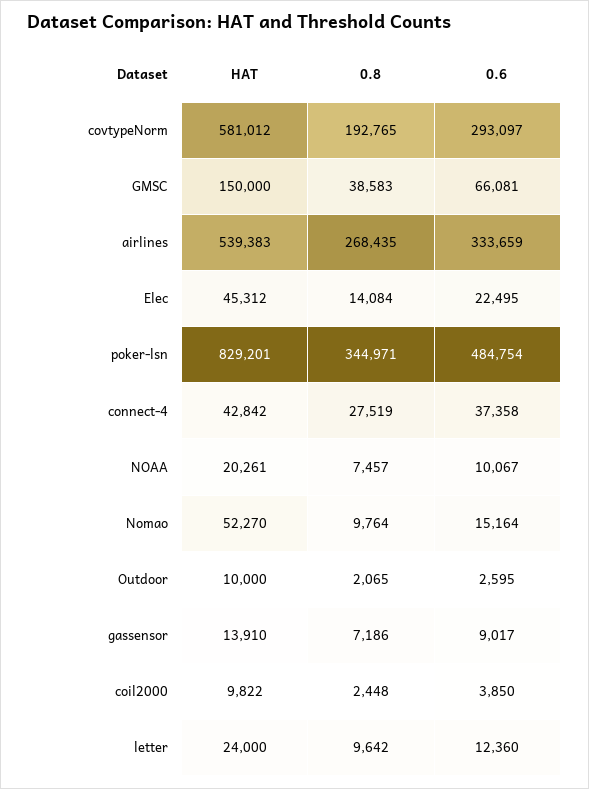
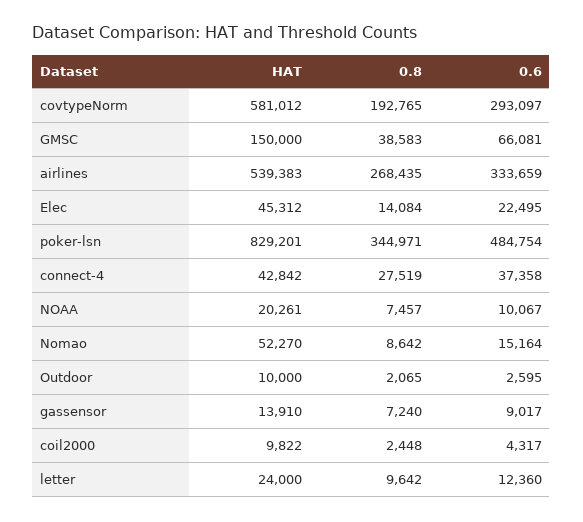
0.8, Nomao: 9764 -> 8642
0.8, gassensor: 7186 -> 7240
0.6, coil2000: 3850 -> 4317

